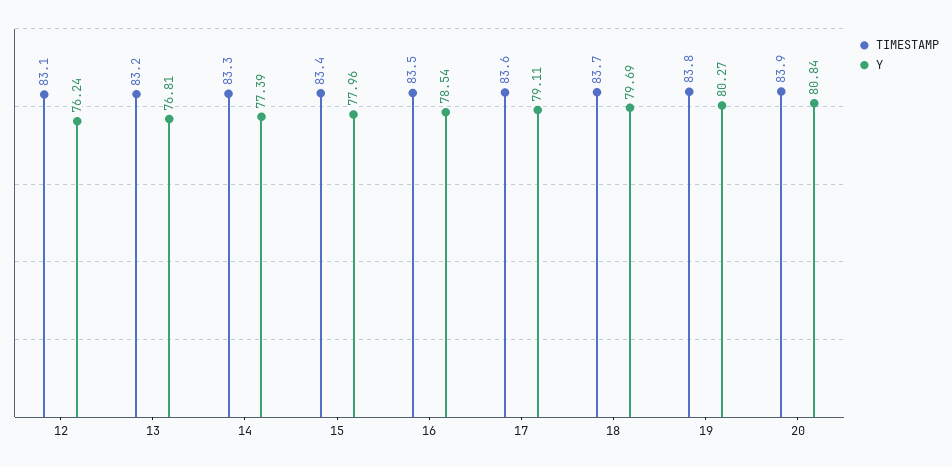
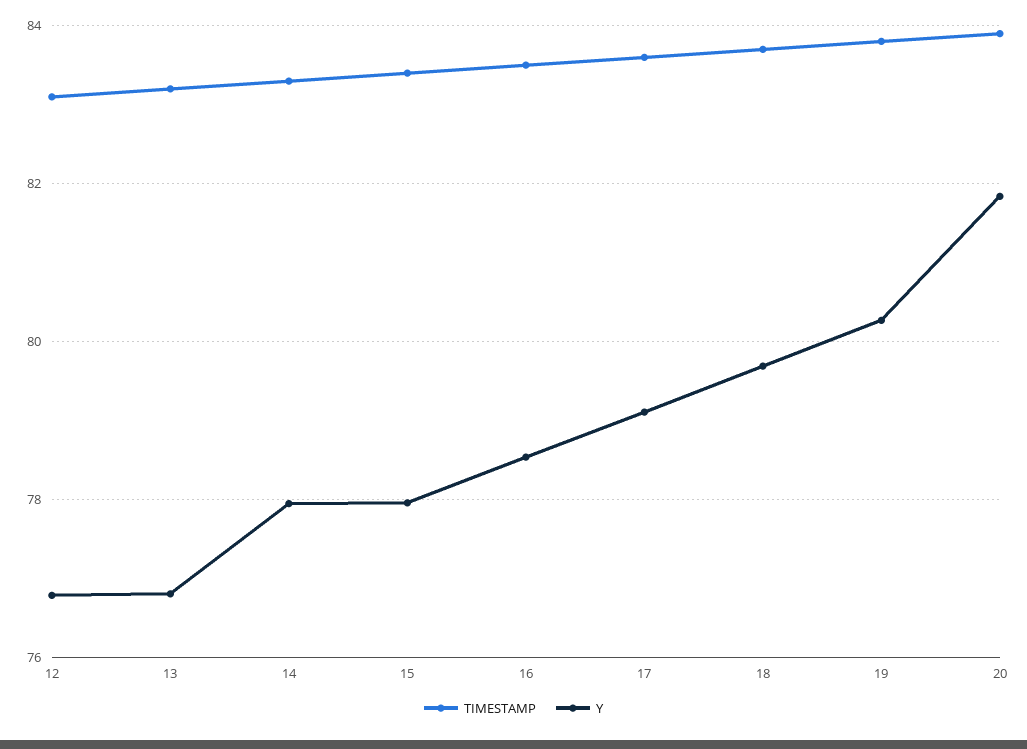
Y, 12: 76.24 -> 76.8
Y, 14: 77.39 -> 78
Y, 20: 80.84 -> 81.8

